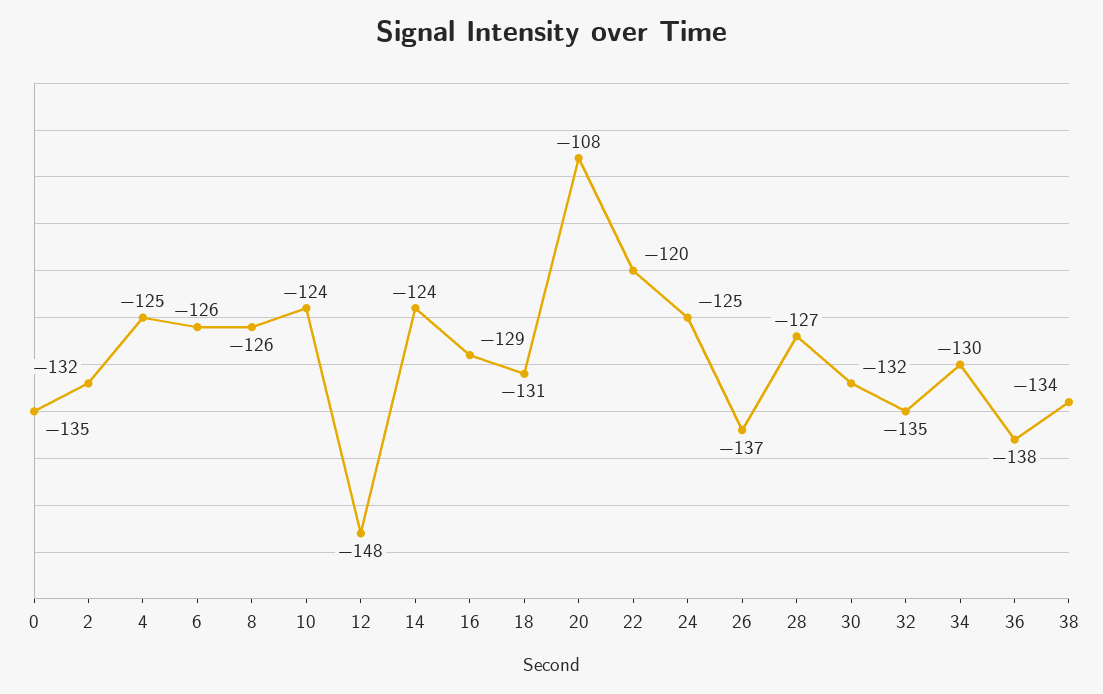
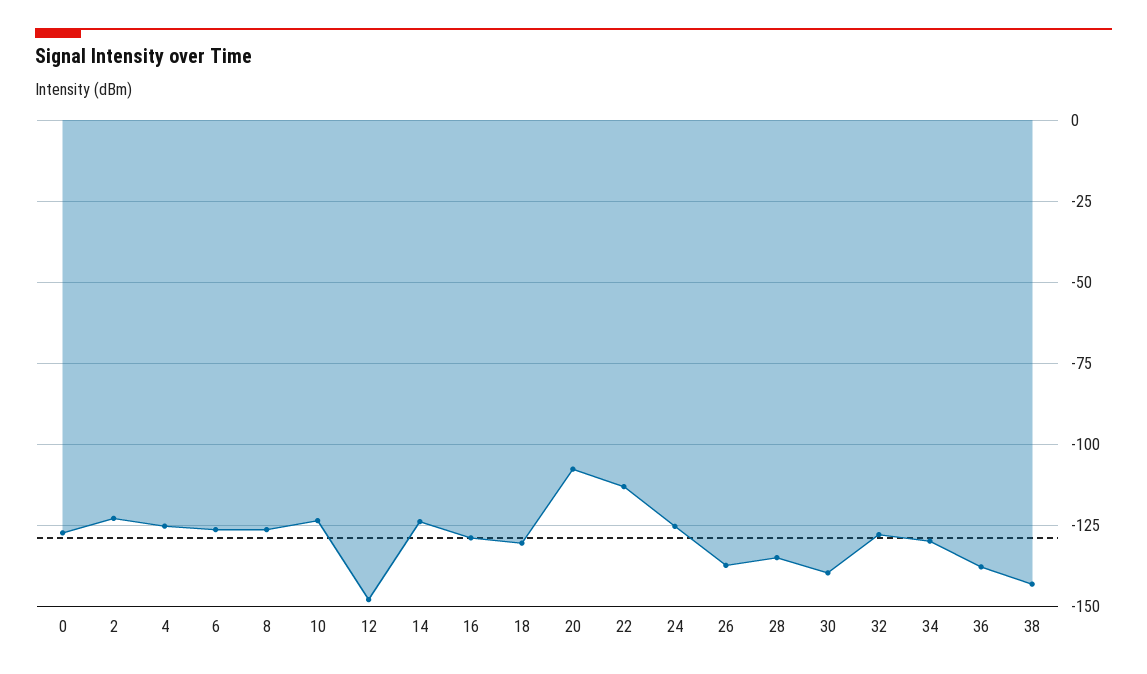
0: -135 -> -127.5
2: -132 -> -122.5
22: -120 -> -112.5
28: -127 -> -135
30: -132 -> -140
32: -135 -> -127.5
38: -134 -> -142.5

